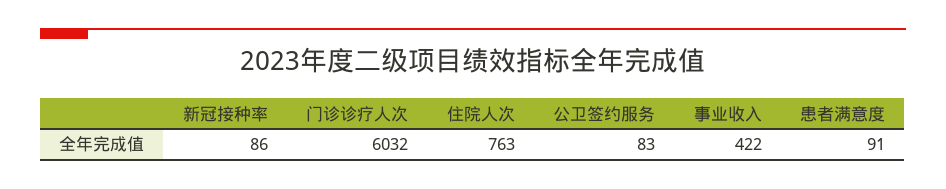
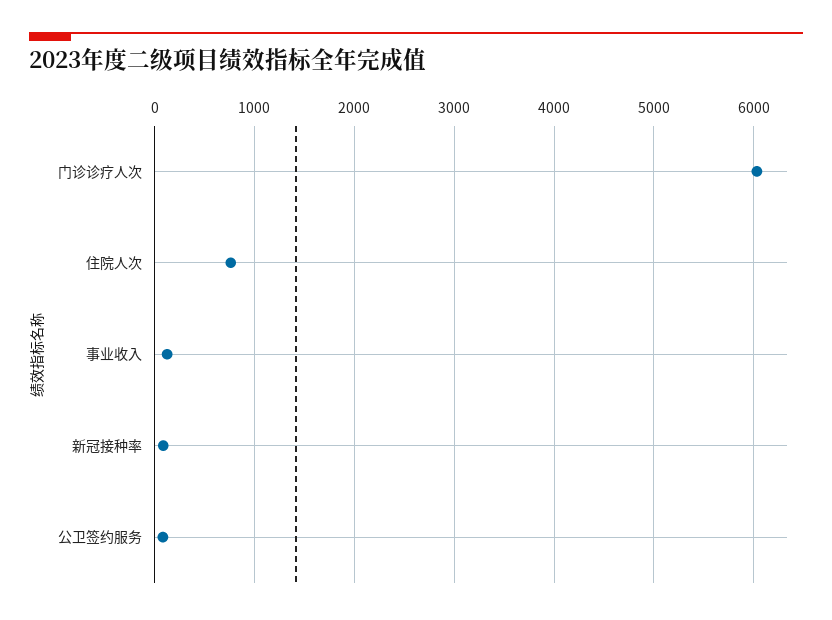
事业收入: 422 -> 100
患者满意度: 91 -> none

